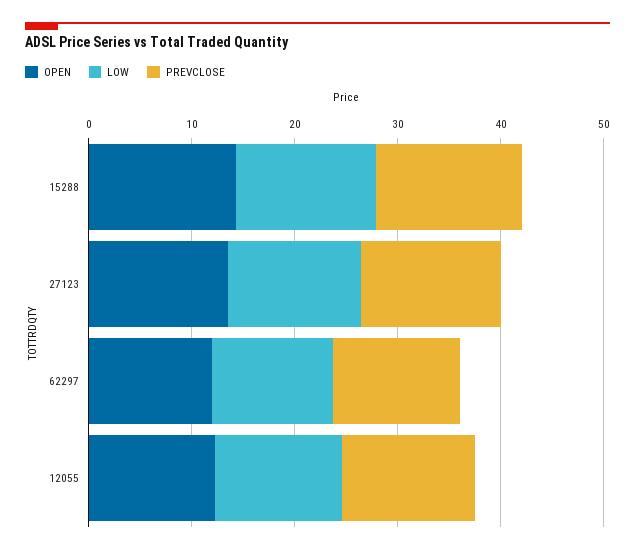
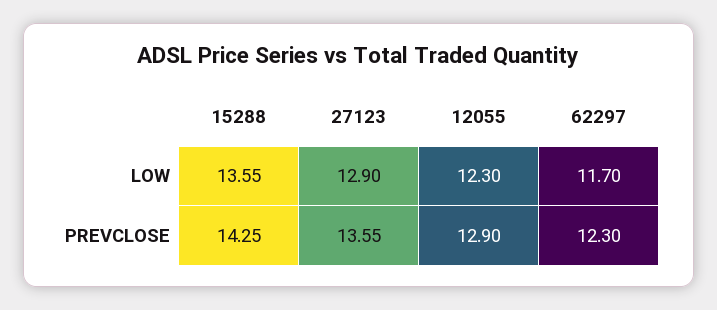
OPEN, 15288: 14 -> none
OPEN, 27123: 14 -> none
OPEN, 62297: 12 -> none
OPEN, 12055: 12 -> none

